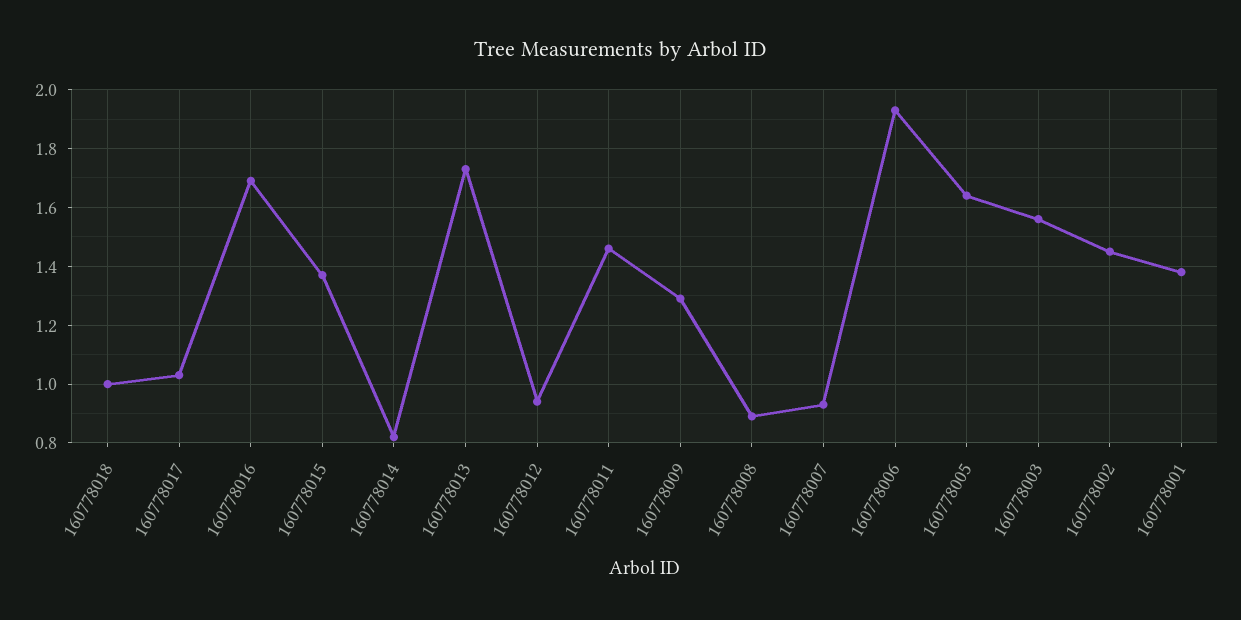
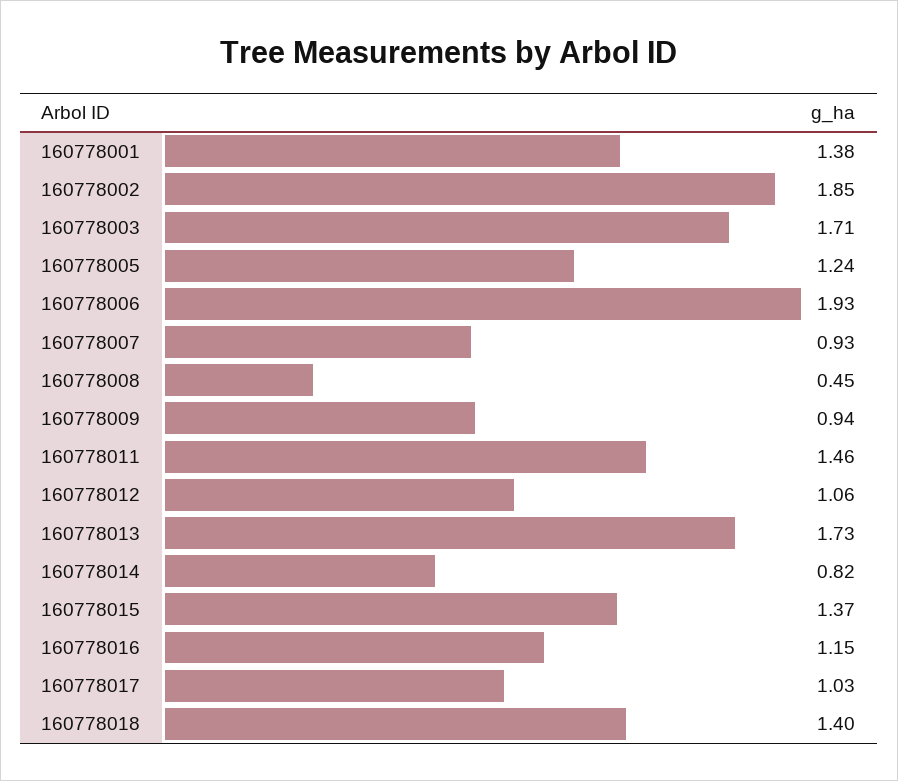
160778018: 1 -> 1.4
160778016: 1.7 -> 1.15
160778012: 0.95 -> 1.06
160778009: 1.3 -> 0.94
160778008: 0.9 -> 0.45
160778005: 1.65 -> 1.24
160778003: 1.55 -> 1.71
160778002: 1.45 -> 1.85

